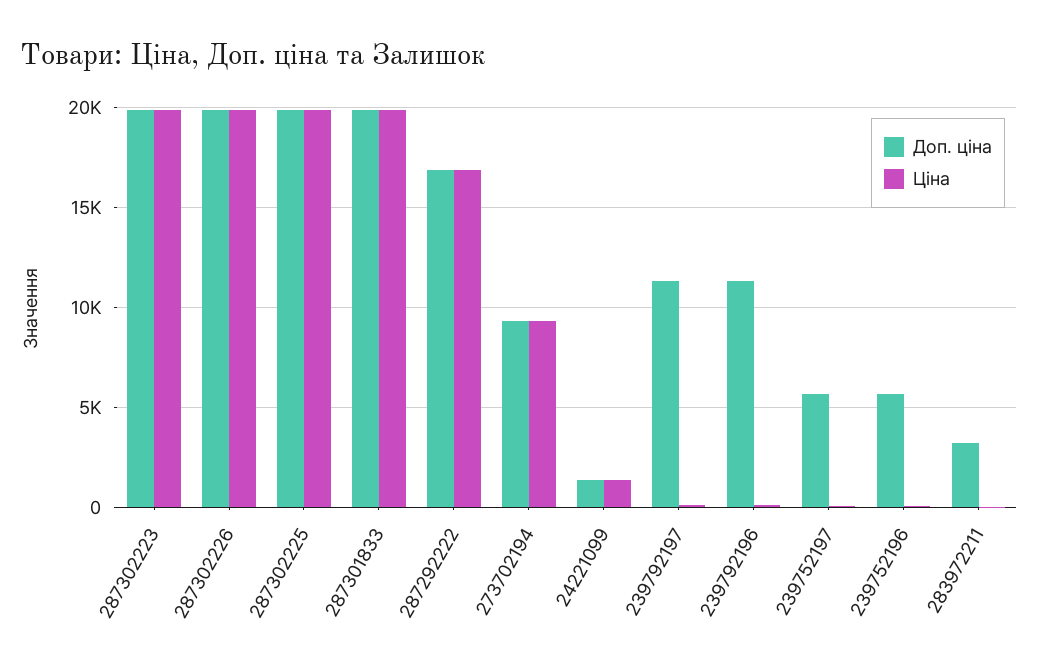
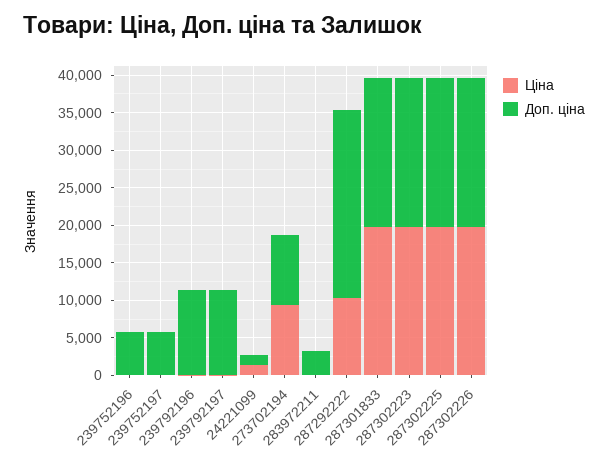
Доп. ціна, 287292222: 17000 -> 25000
Ціна, 287292222: 17000 -> 10000

